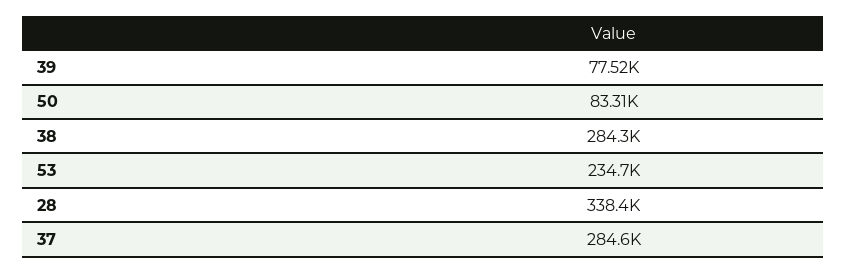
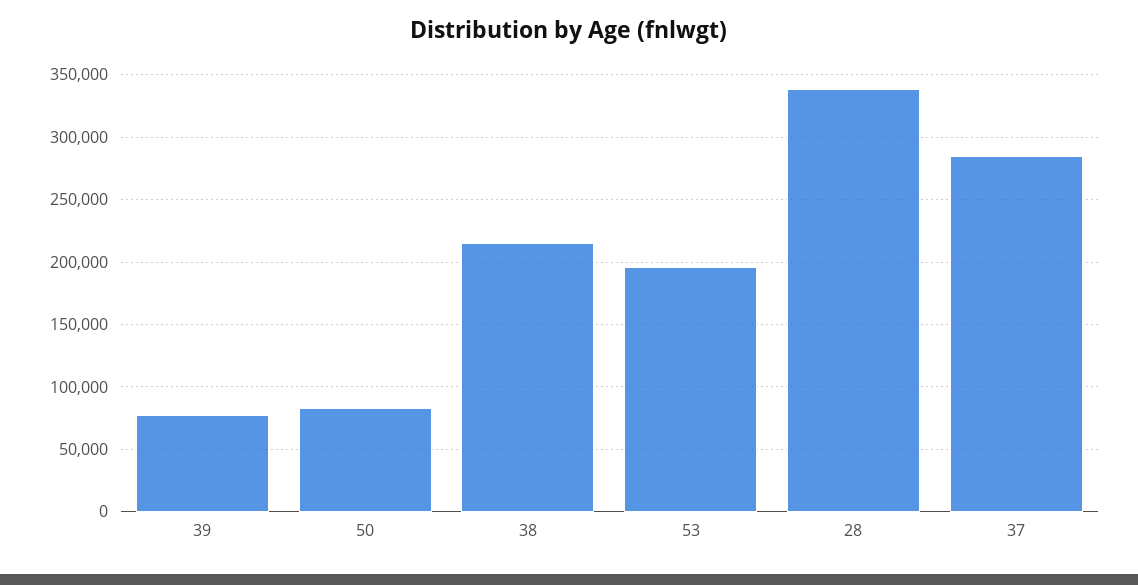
38: 284300 -> 215000
53: 234700 -> 195000

